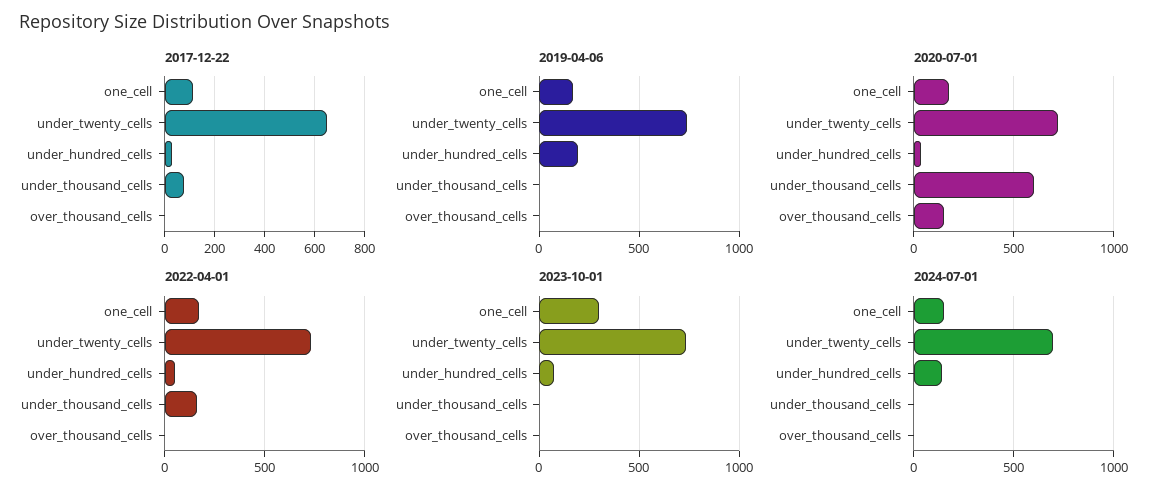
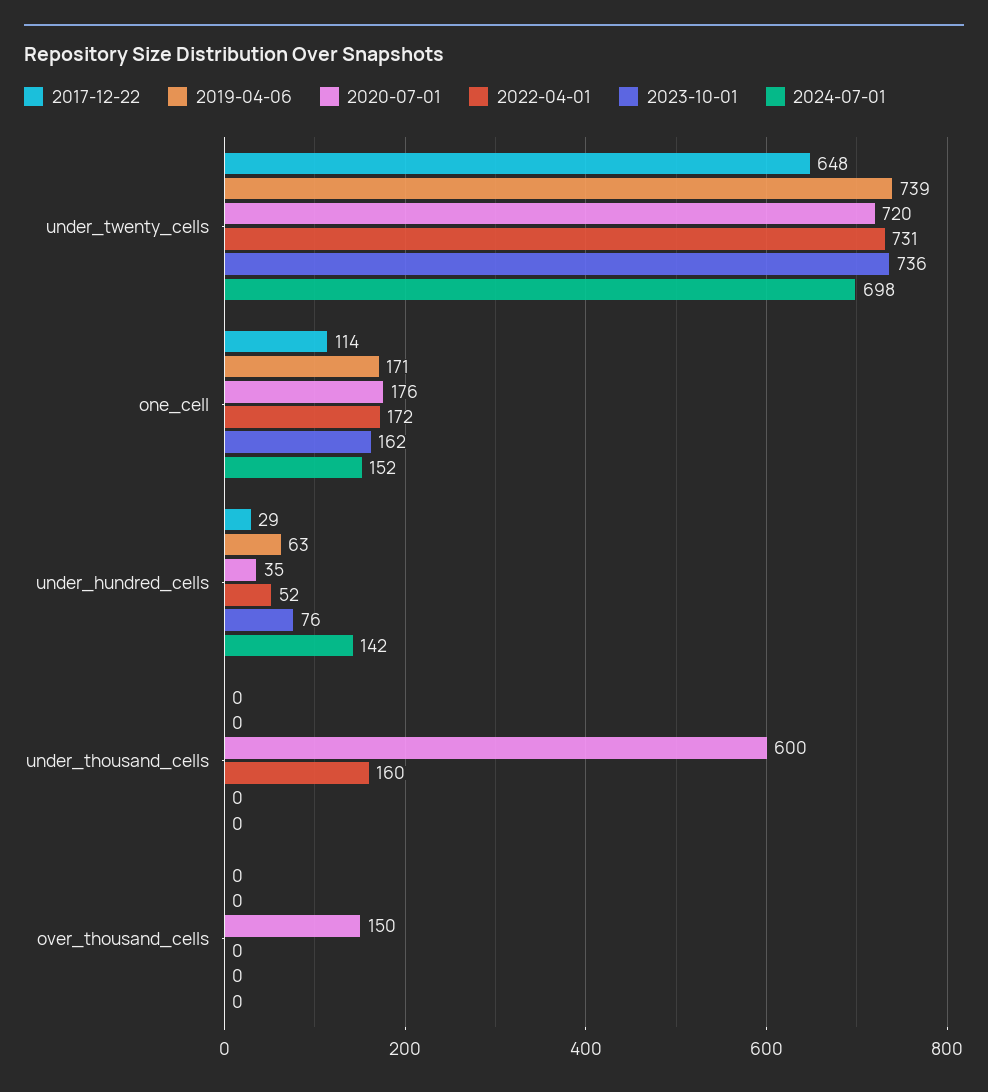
2017-12-22, under_thousand_cells: 75 -> 0
2019-04-06, under_hundred_cells: 200 -> 63
2023-10-01, one_cell: 300 -> 162

